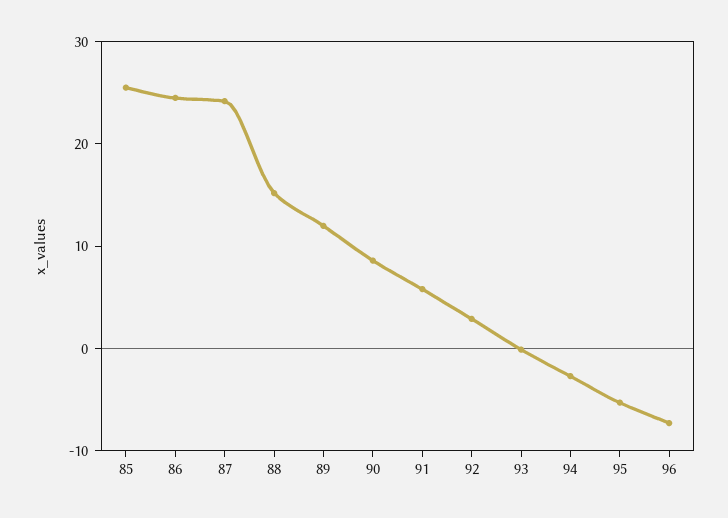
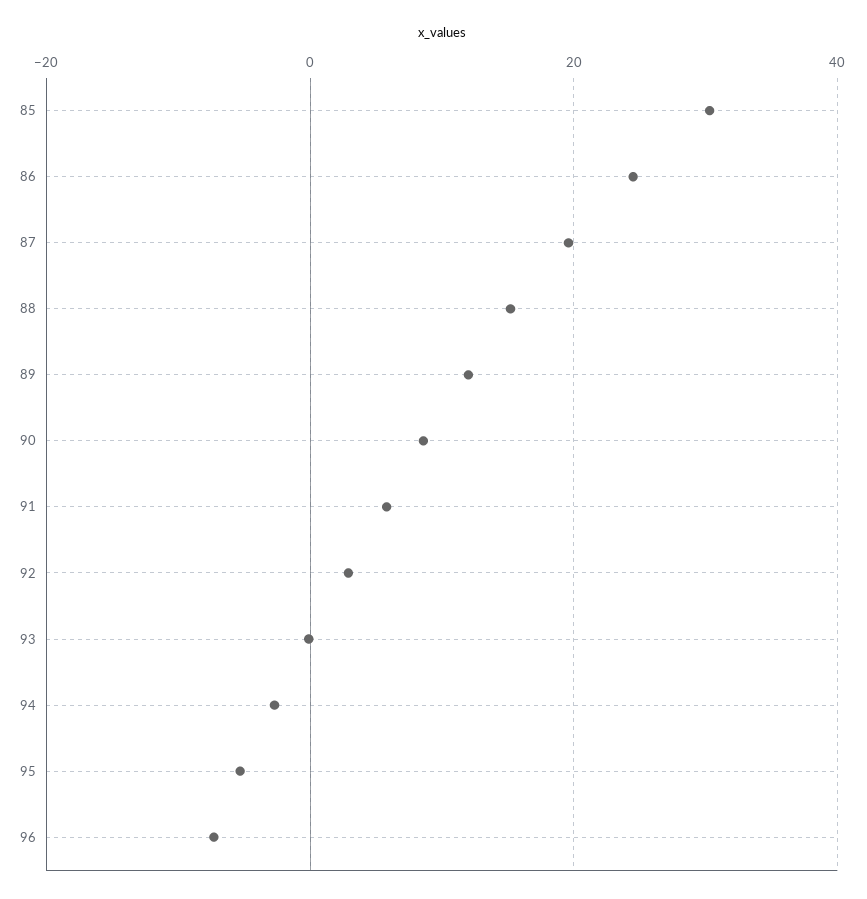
85: 26 -> 30
87: 24 -> 20

